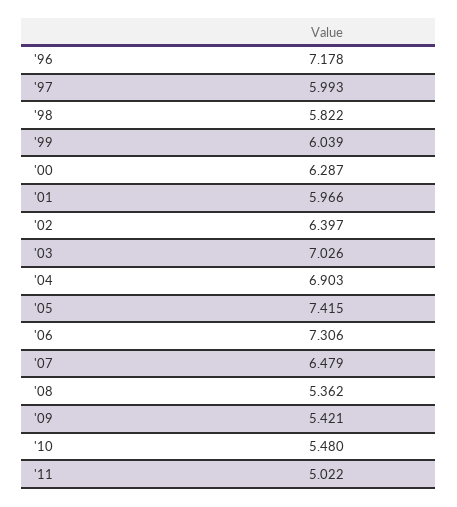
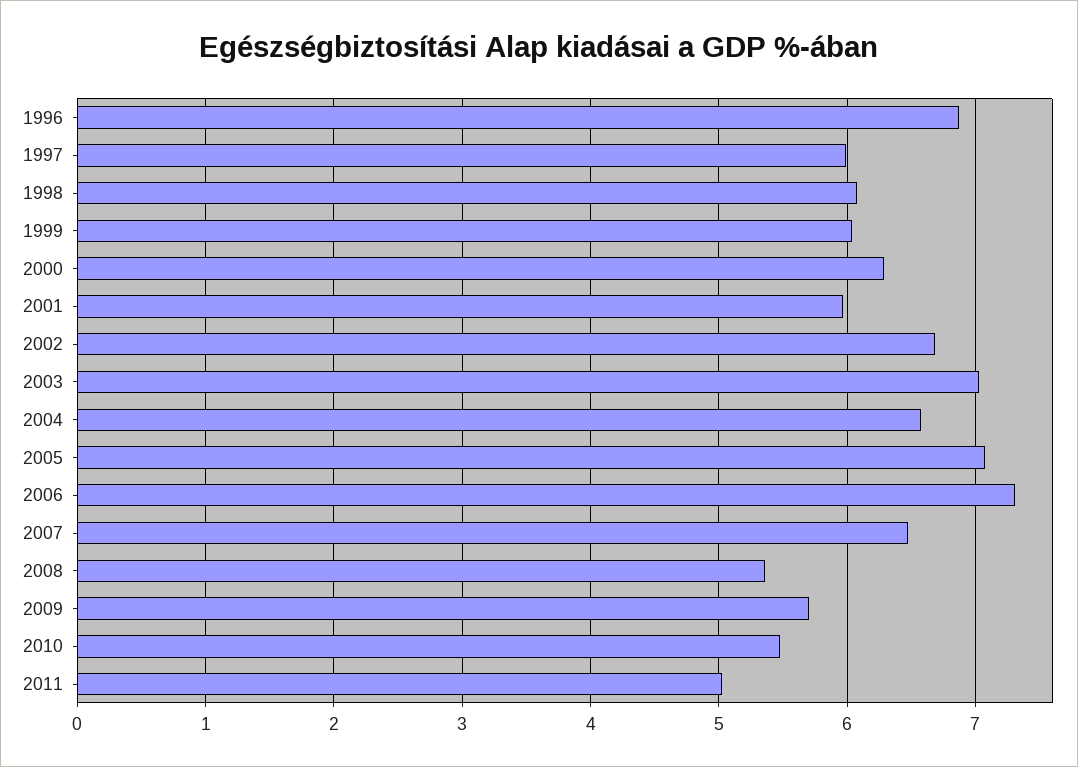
'96: 7.178 -> 6.9
'98: 5.822 -> 6.1
'02: 6.397 -> 6.7
'04: 6.903 -> 6.6
'05: 7.415 -> 7.1
'09: 5.421 -> 5.7

